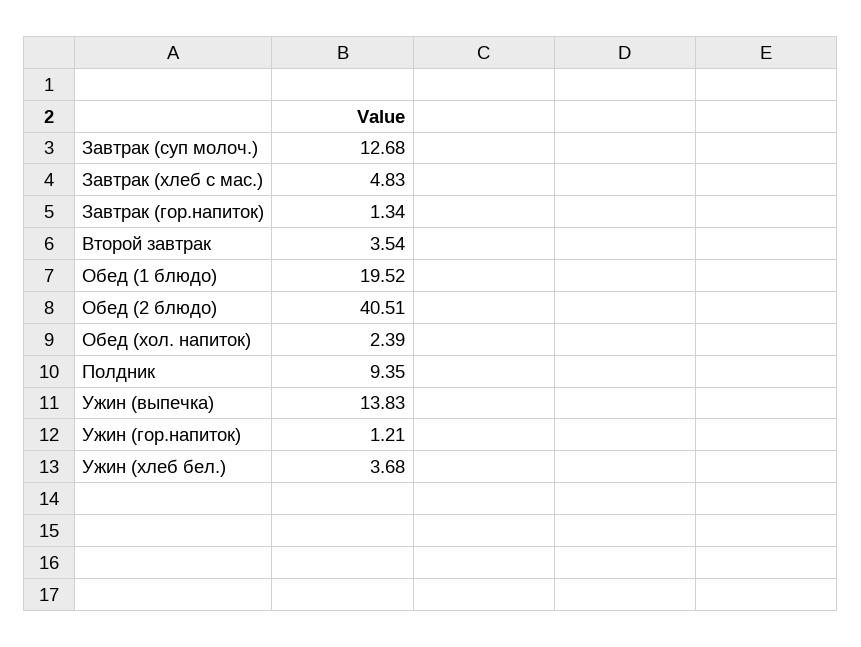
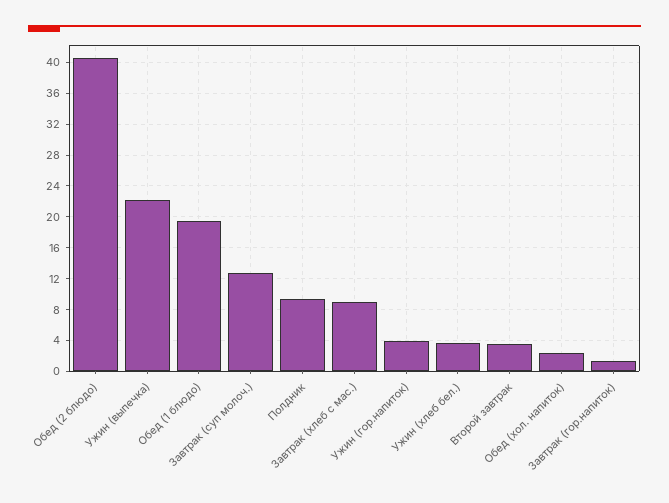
Завтрак (хлеб с мас.): 4.83 -> 9
Ужин (выпечка): 13.83 -> 22
Ужин (гор.напиток): 1.21 -> 4

